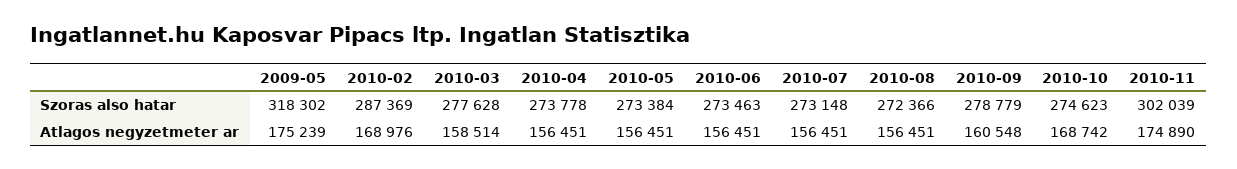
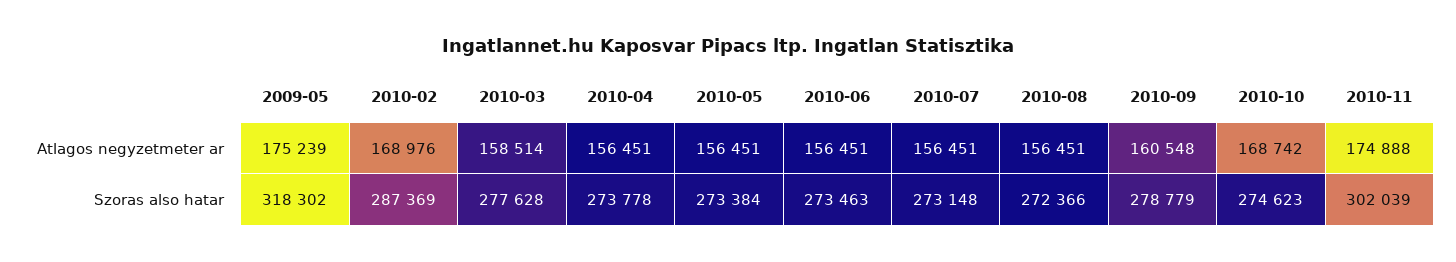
2010-11, Atlagos negyzetmeter ar: 174890 -> 174888

